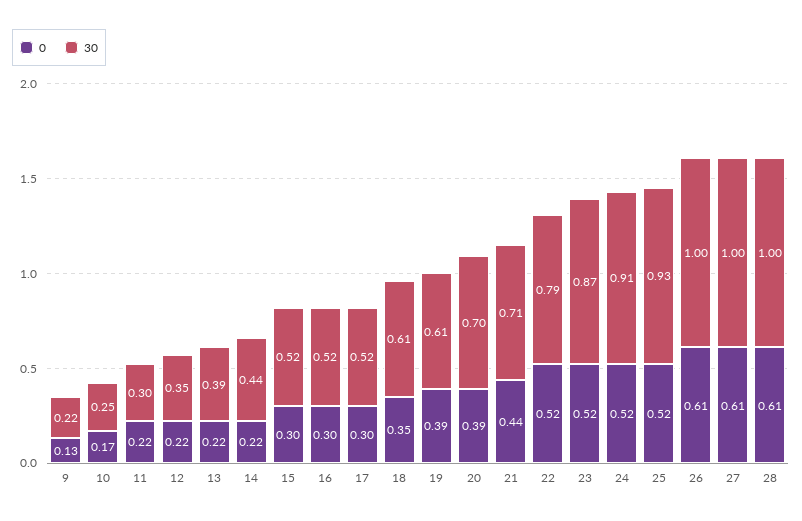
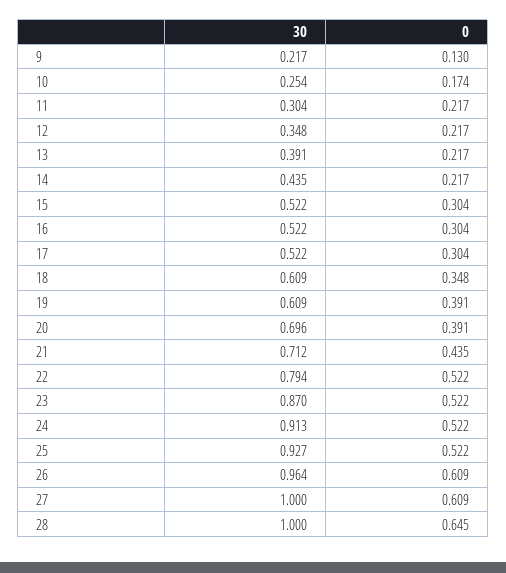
30, 26: 1 -> 0.964
0, 28: 0.61 -> 0.645

